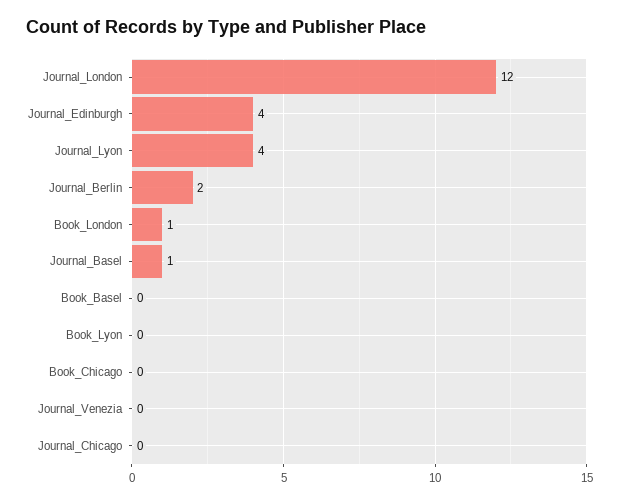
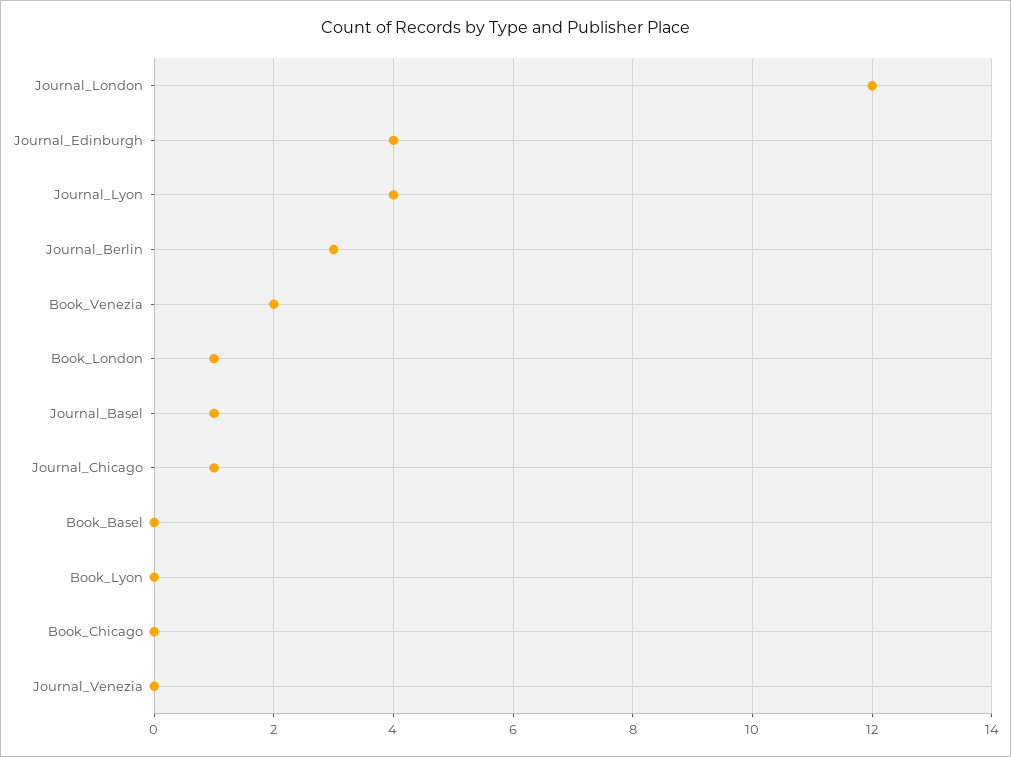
Journal_Berlin: 2 -> 3
Journal_Chicago: 0 -> 1
Book_Venezia: none -> 2

